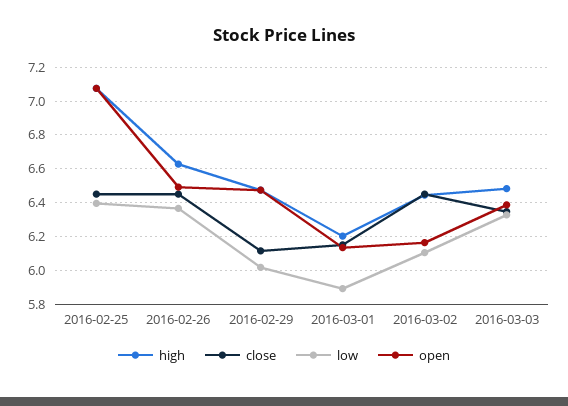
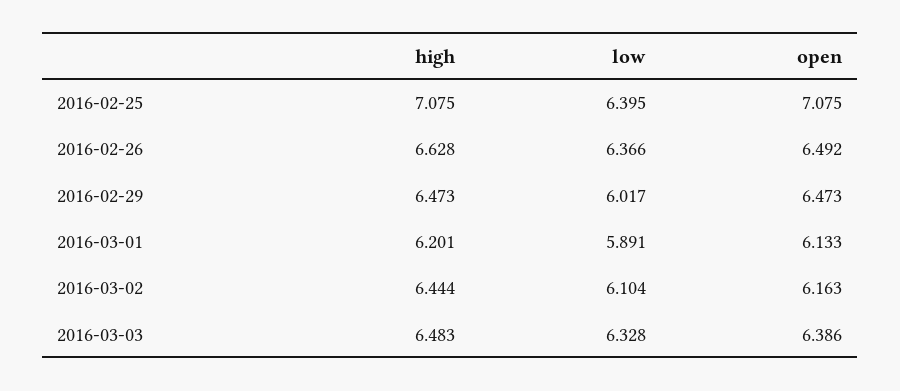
close, 2016-02-25: 6.45 -> none
close, 2016-02-26: 6.45 -> none
close, 2016-02-29: 6.1 -> none
close, 2016-03-01: 6.15 -> none
close, 2016-03-02: 6.45 -> none
close, 2016-03-03: 6.35 -> none

